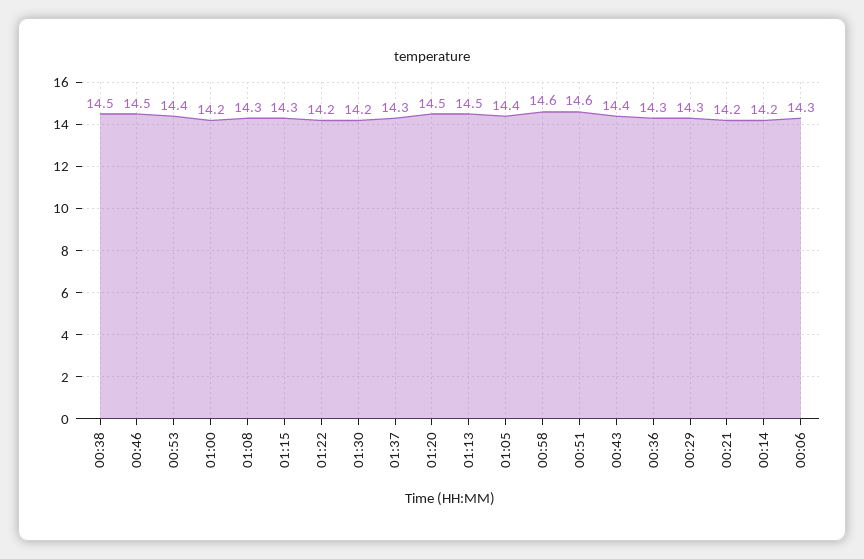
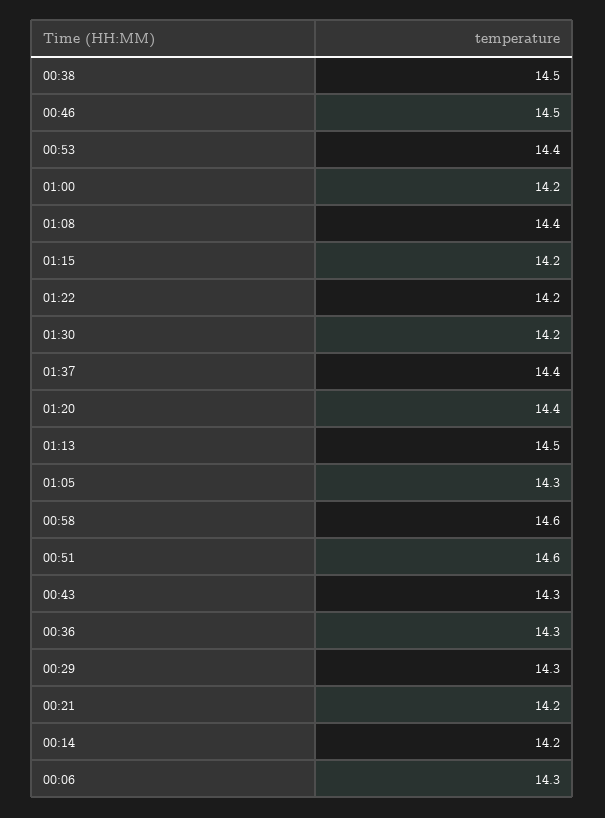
01:08: 14.3 -> 14.4
01:15: 14.3 -> 14.2
01:37: 14.3 -> 14.4
01:20: 14.5 -> 14.4
01:05: 14.4 -> 14.3
00:43: 14.4 -> 14.3

